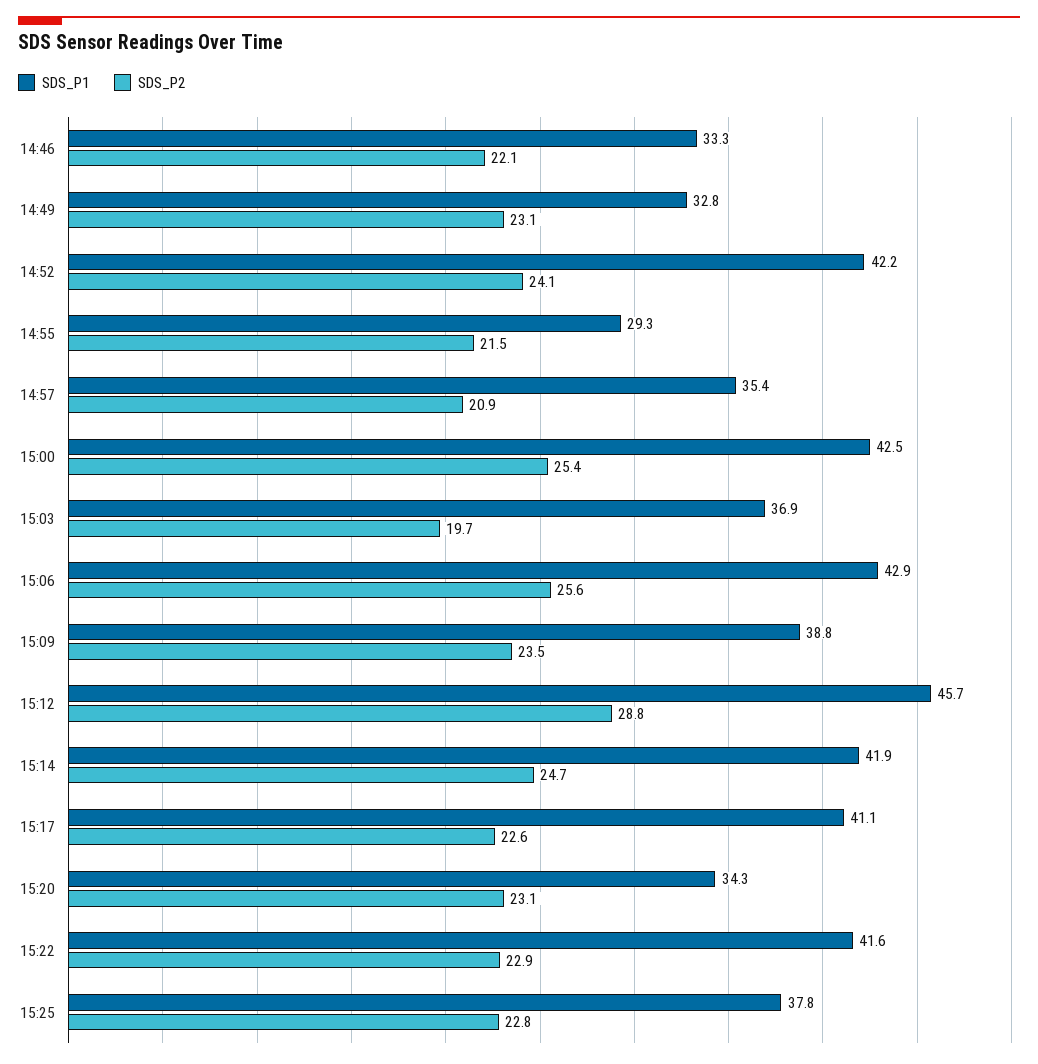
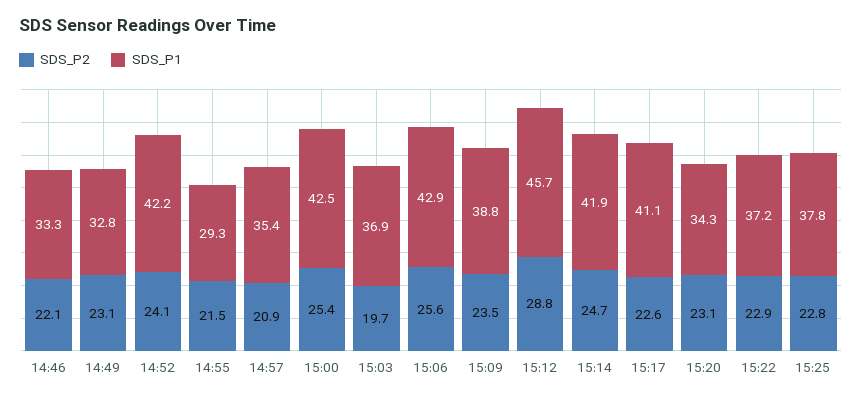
SDS_P1, 15:22: 41.6 -> 37.2

